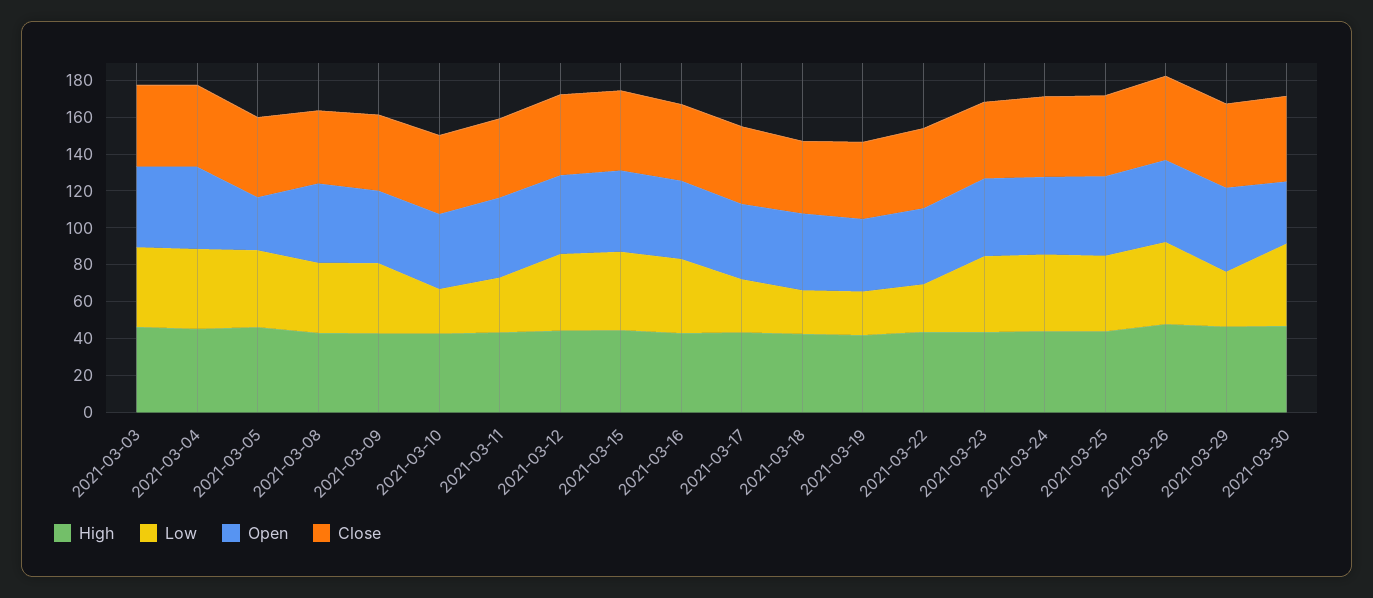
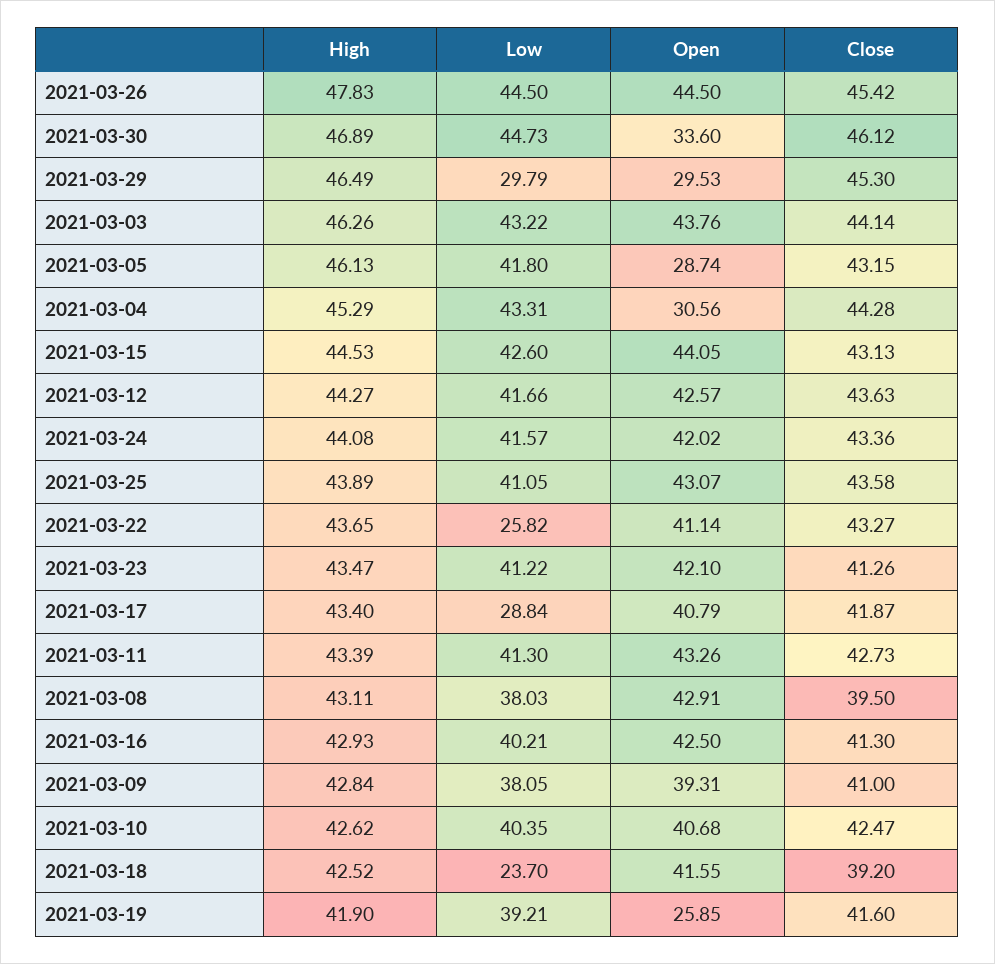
Open, 2021-03-04: 45 -> 30.56
Low, 2021-03-10: 25 -> 40.35
Low, 2021-03-11: 30 -> 41.3
Low, 2021-03-19: 25 -> 39.21
Open, 2021-03-19: 40 -> 25.85
Open, 2021-03-29: 45 -> 29.53

